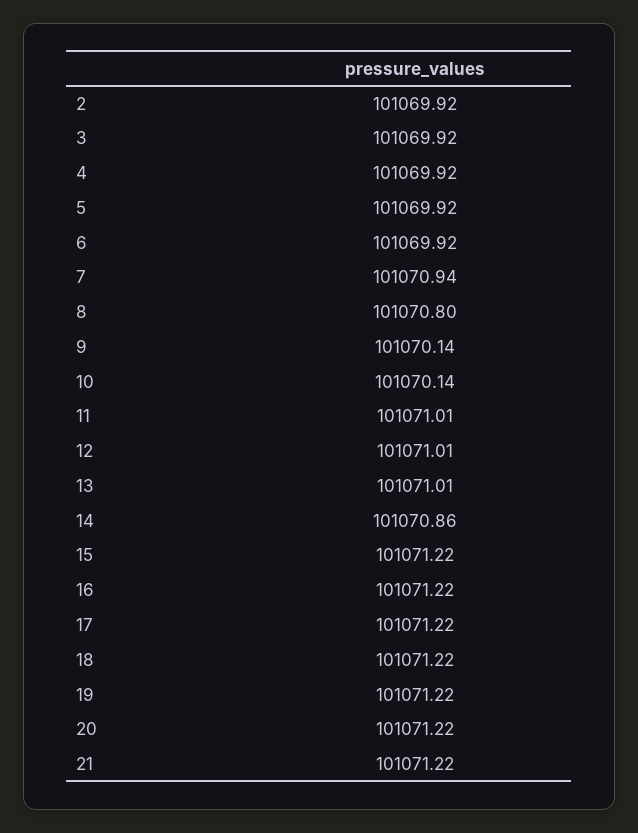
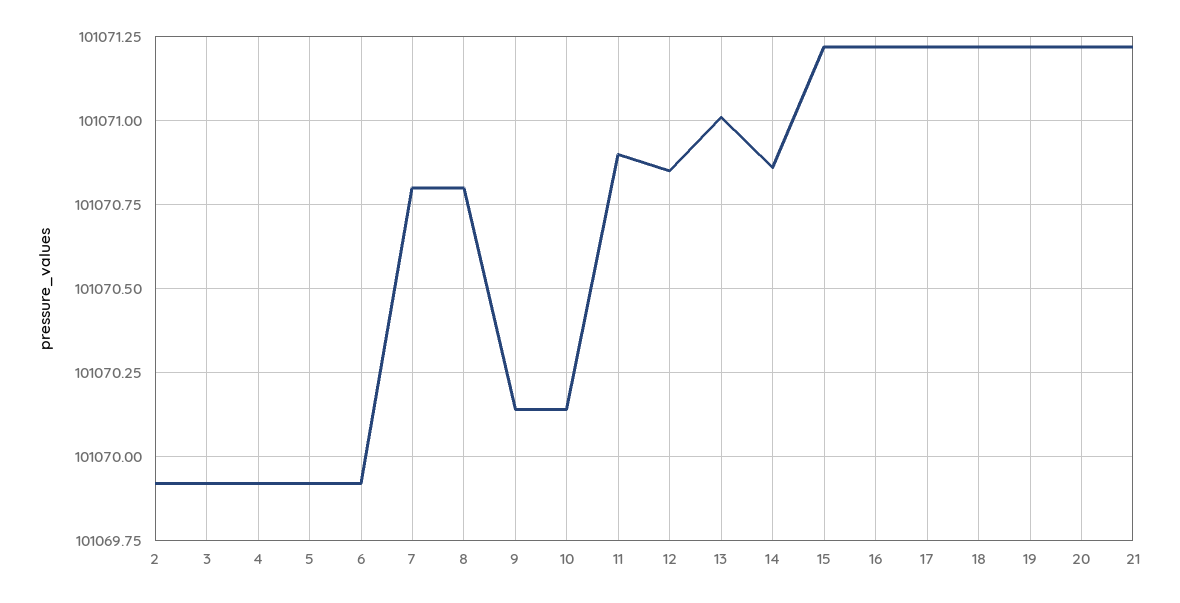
7: 101070.94 -> 101070.8
11: 101071.01 -> 101070.9
12: 101071.01 -> 101070.85

